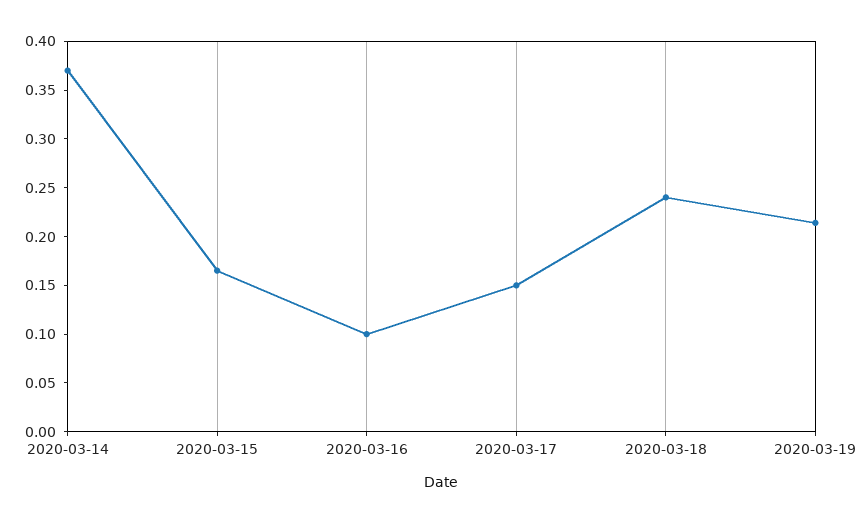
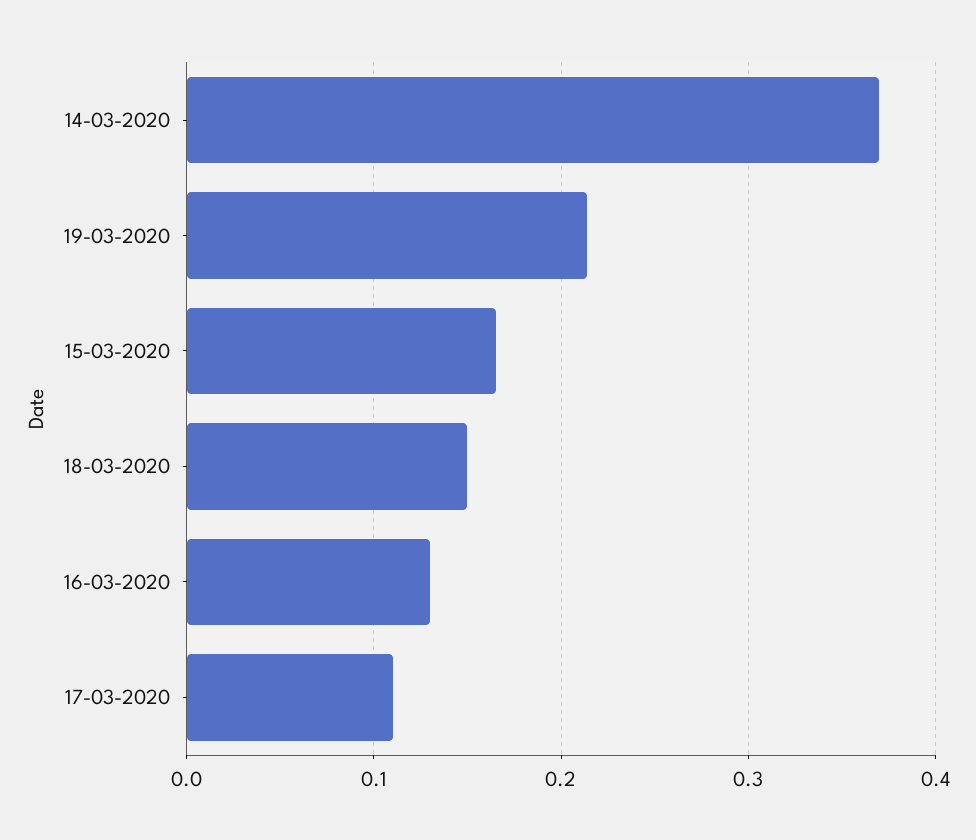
2020-03-16: 0.1 -> 0.13
2020-03-17: 0.15 -> 0.11
2020-03-18: 0.24 -> 0.15

